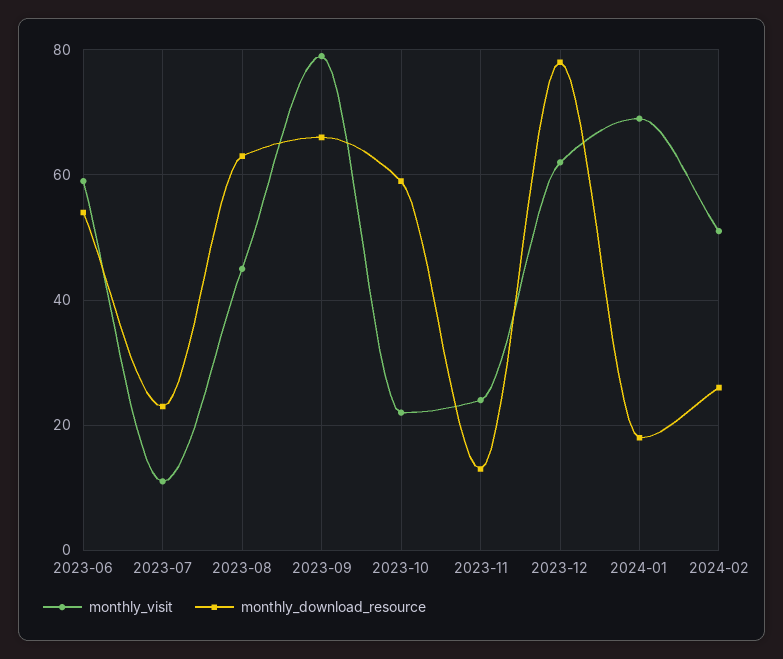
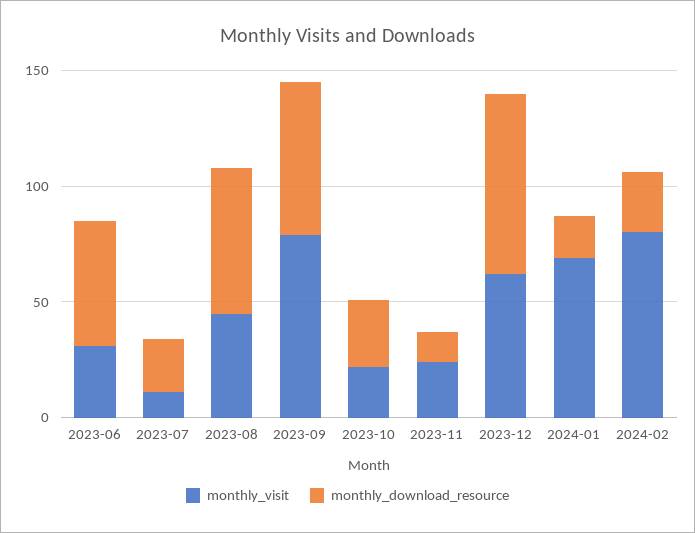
monthly_visit, 2023-06: 60 -> 30
monthly_download_resource, 2023-10: 60 -> 30
monthly_visit, 2024-02: 50 -> 80

